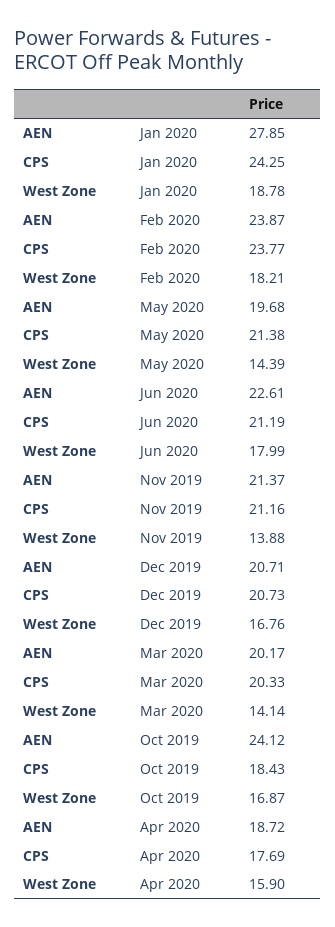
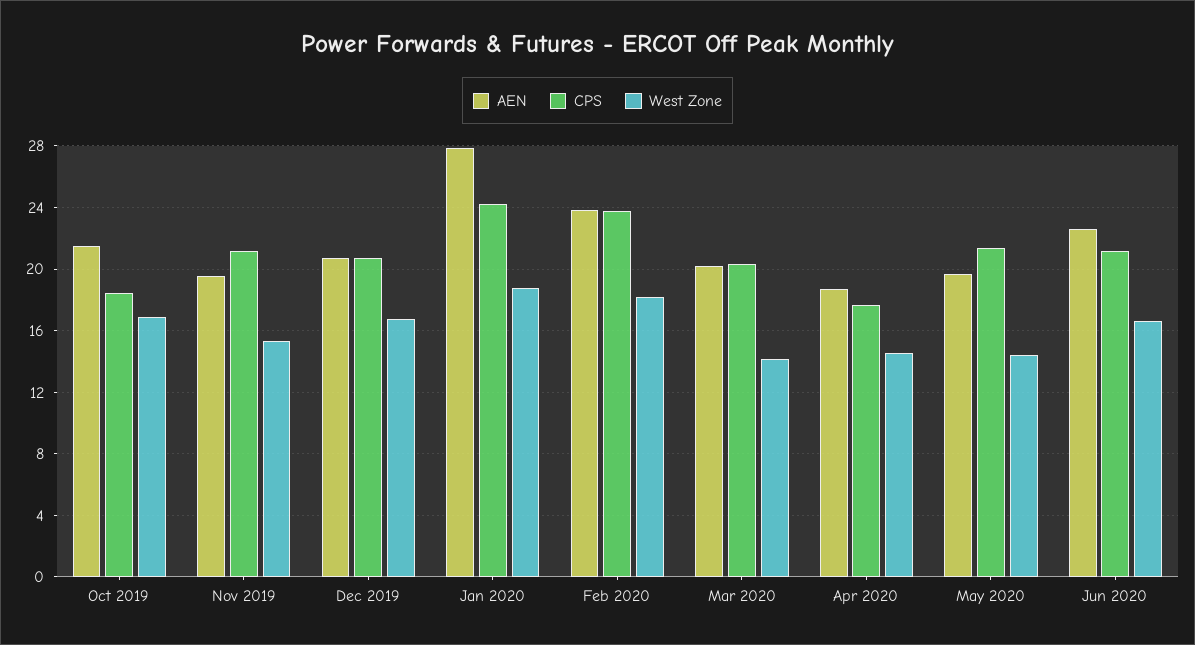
West Zone, Jun 2020: 17.99 -> 16.5
AEN, Nov 2019: 21.37 -> 19.5
West Zone, Nov 2019: 13.88 -> 15.5
AEN, Oct 2019: 24.12 -> 21.5
West Zone, Apr 2020: 15.9 -> 14.5

